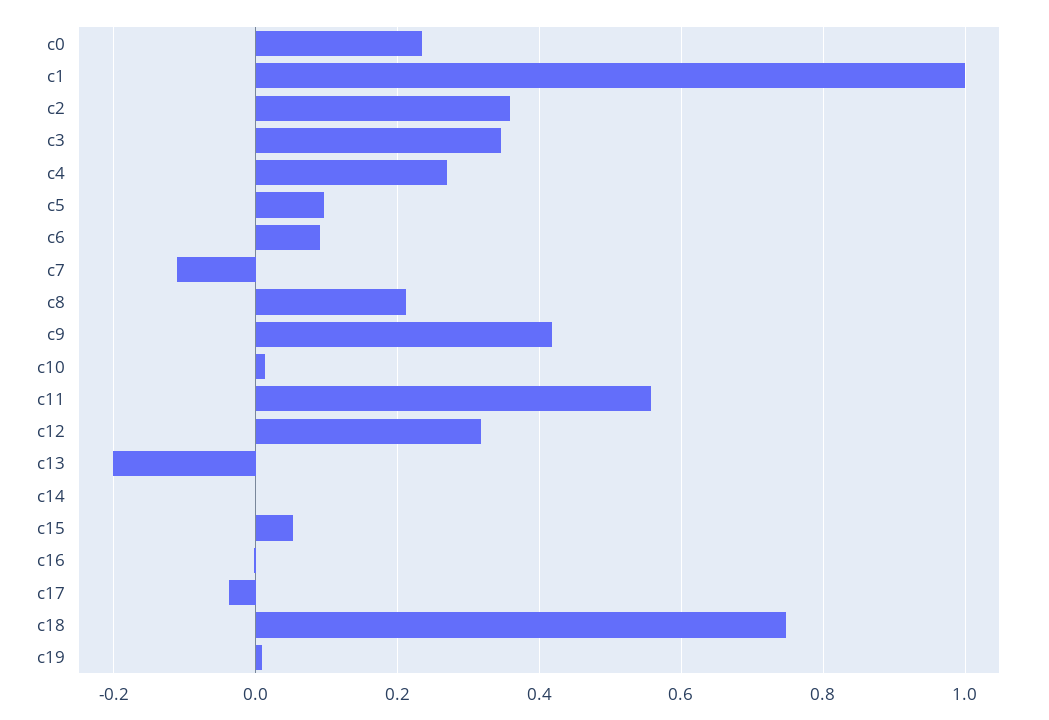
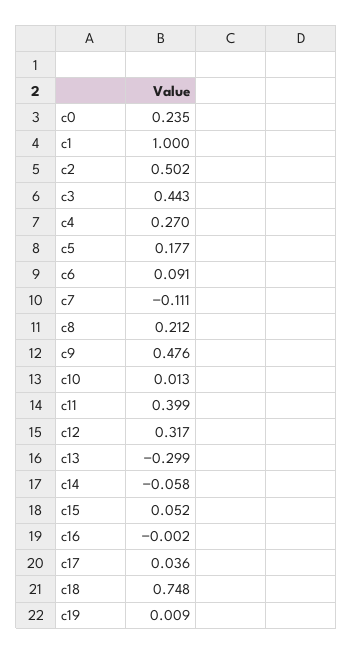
c2: 0.36 -> 0.502
c3: 0.34 -> 0.443
c5: 0.1 -> 0.177
c9: 0.42 -> 0.476
c11: 0.56 -> 0.399
c13: -0.2 -> -0.299
c14: 0 -> -0.058
c17: -0.04 -> 0.036

